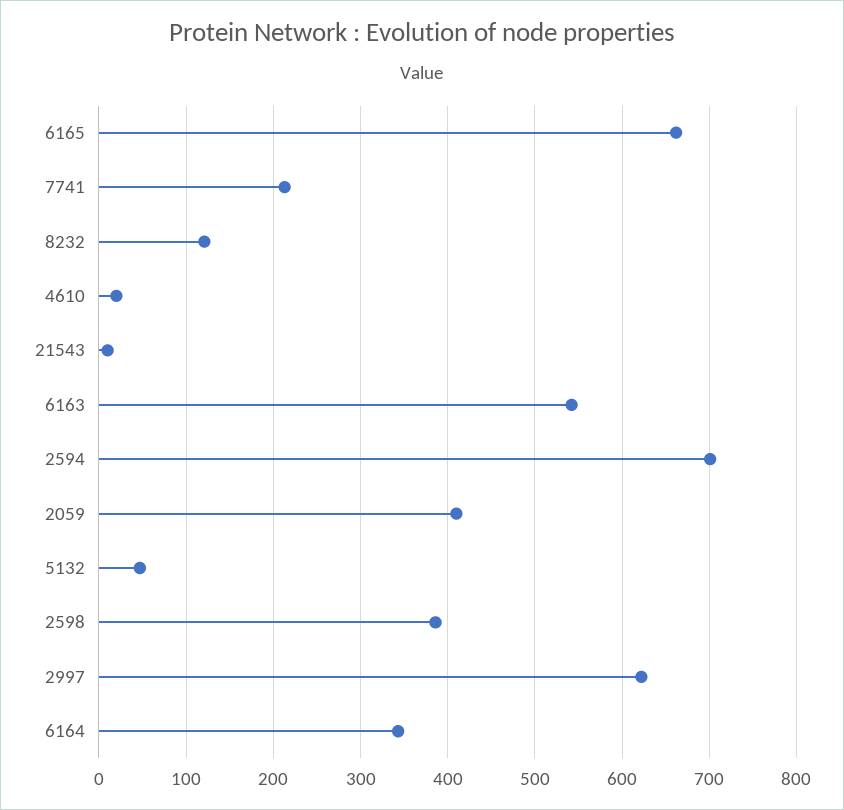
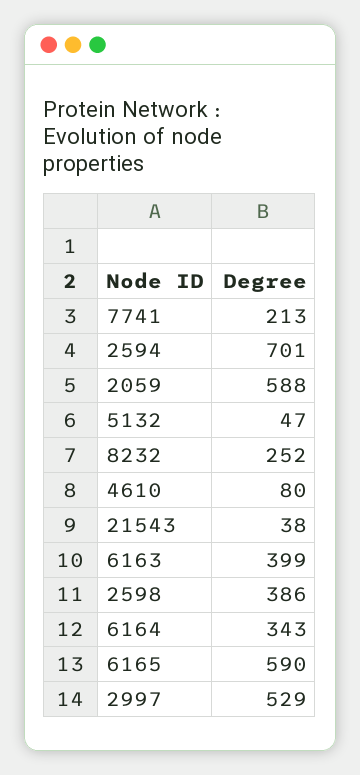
6165: 660 -> 590
8232: 120 -> 252
4610: 20 -> 80
21543: 10 -> 38
6163: 540 -> 399
2059: 410 -> 588
2997: 620 -> 529

